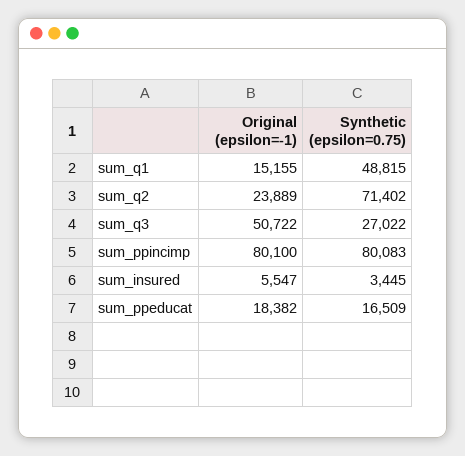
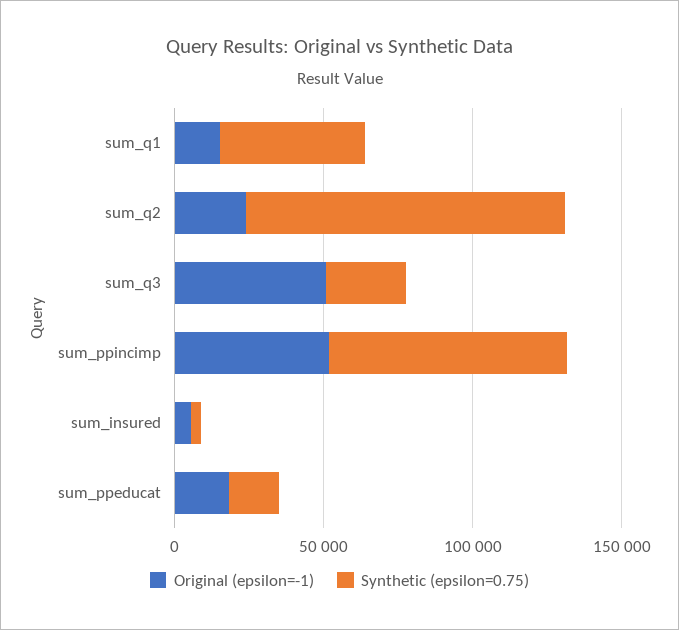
Synthetic (epsilon=0.75), sum_q2: 71402 -> 110000
Original (epsilon=-1), sum_ppincimp: 80100 -> 50000

